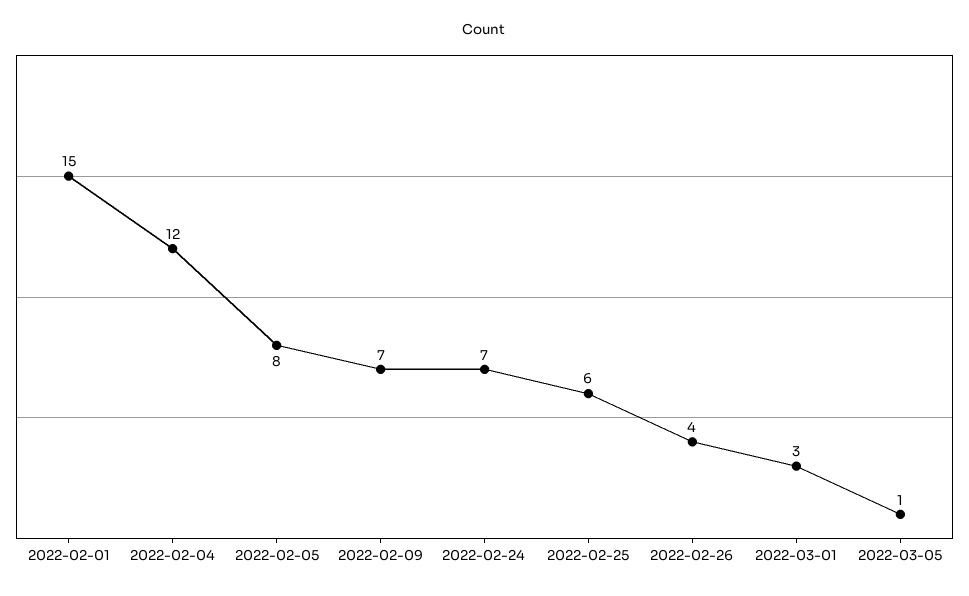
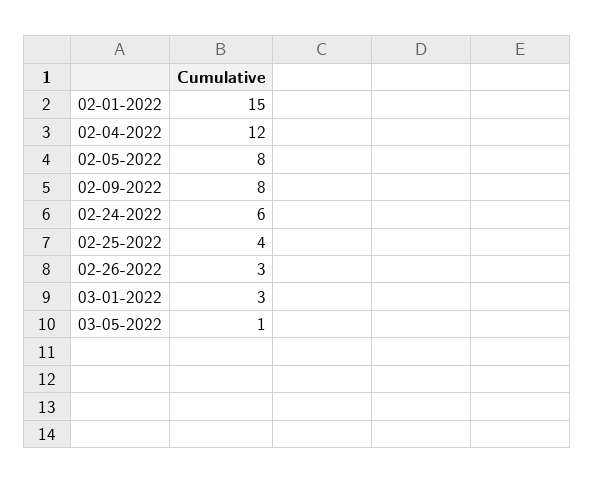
2022-02-09: 7 -> 8
2022-02-24: 7 -> 6
2022-02-25: 6 -> 4
2022-02-26: 4 -> 3

